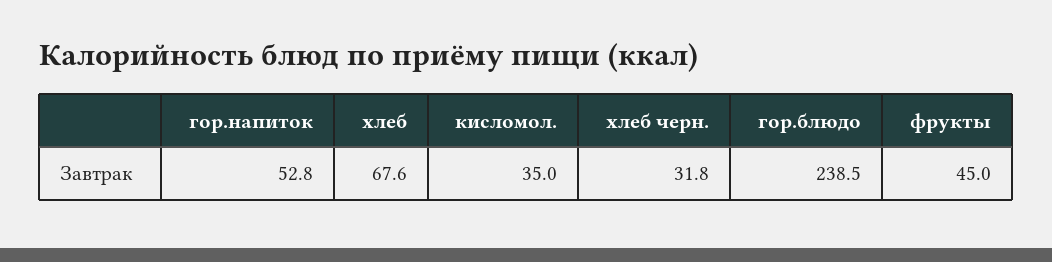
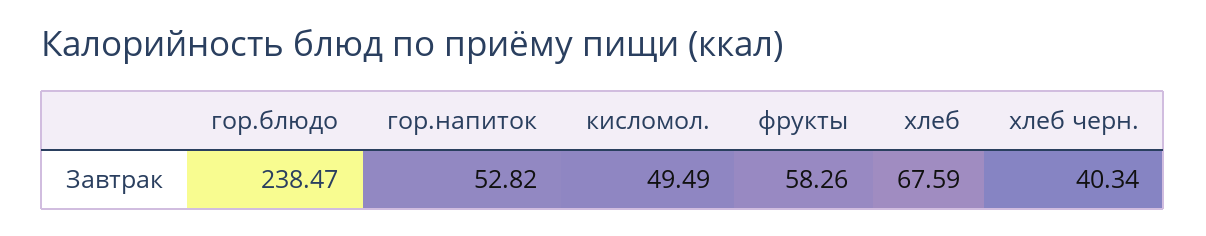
кисломол.: 35 -> 49.49
хлеб черн.: 31.8 -> 40.34
фрукты: 45 -> 58.26

